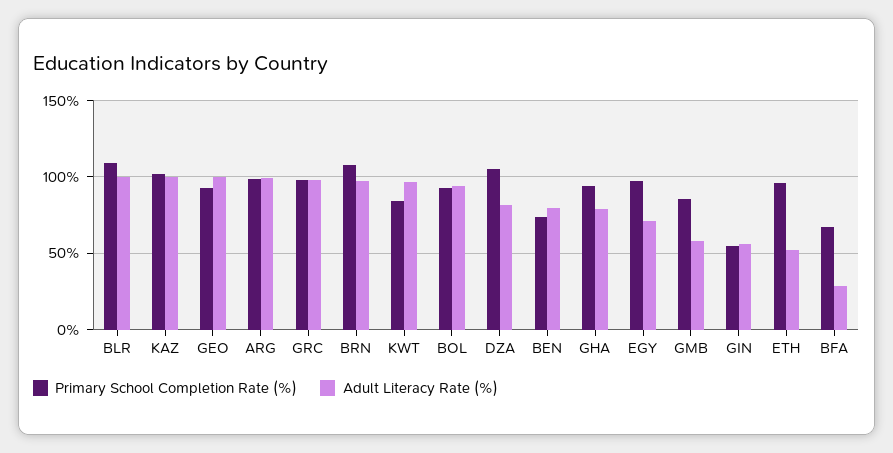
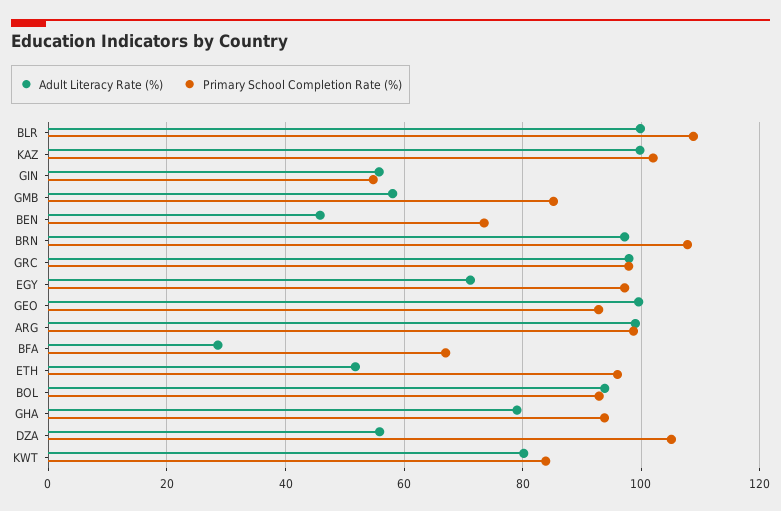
Adult Literacy Rate (%), KWT: 95 -> 80
Adult Literacy Rate (%), DZA: 80 -> 56
Adult Literacy Rate (%), BEN: 80 -> 46

